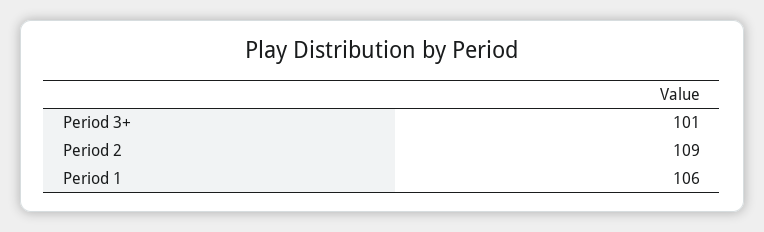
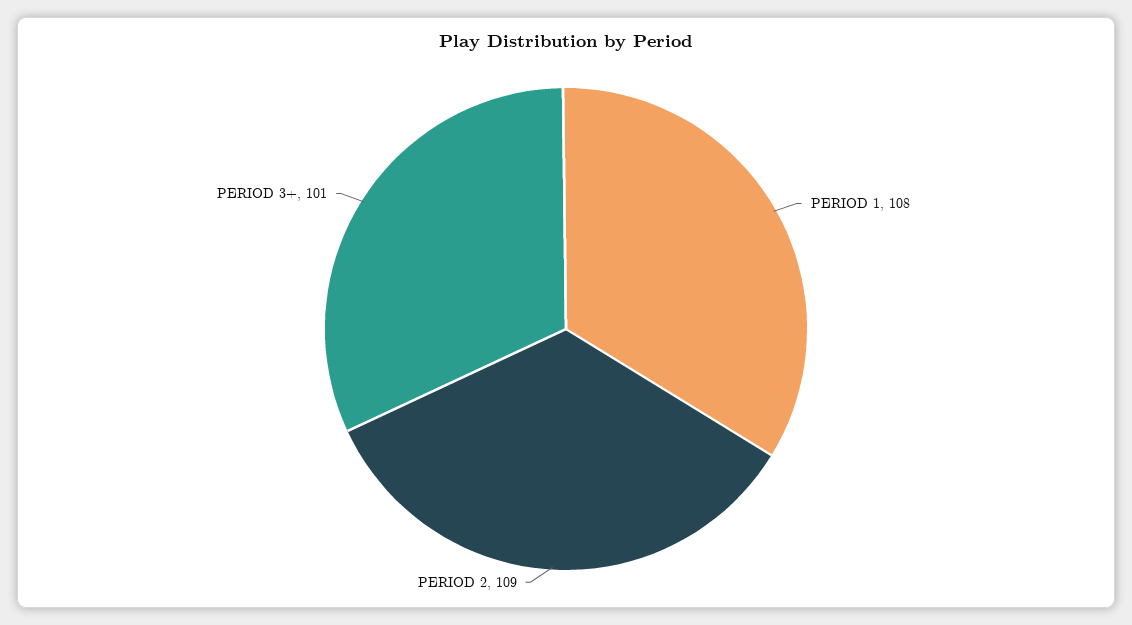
Period 1: 106 -> 108

